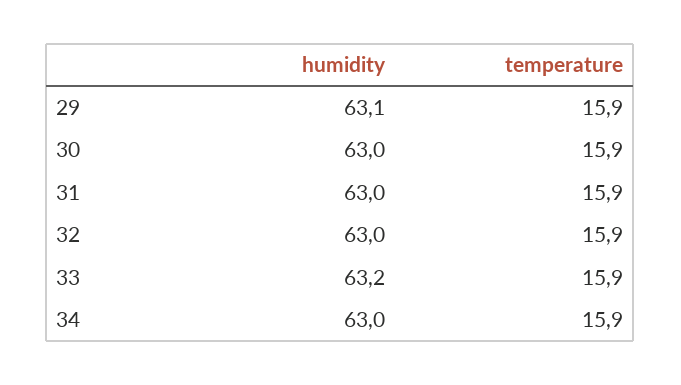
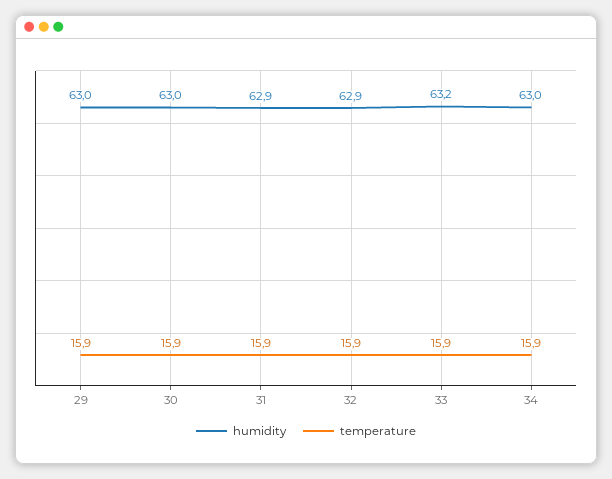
humidity, 29: 63.1 -> 63
humidity, 31: 63 -> 62.9
humidity, 32: 63 -> 62.9

